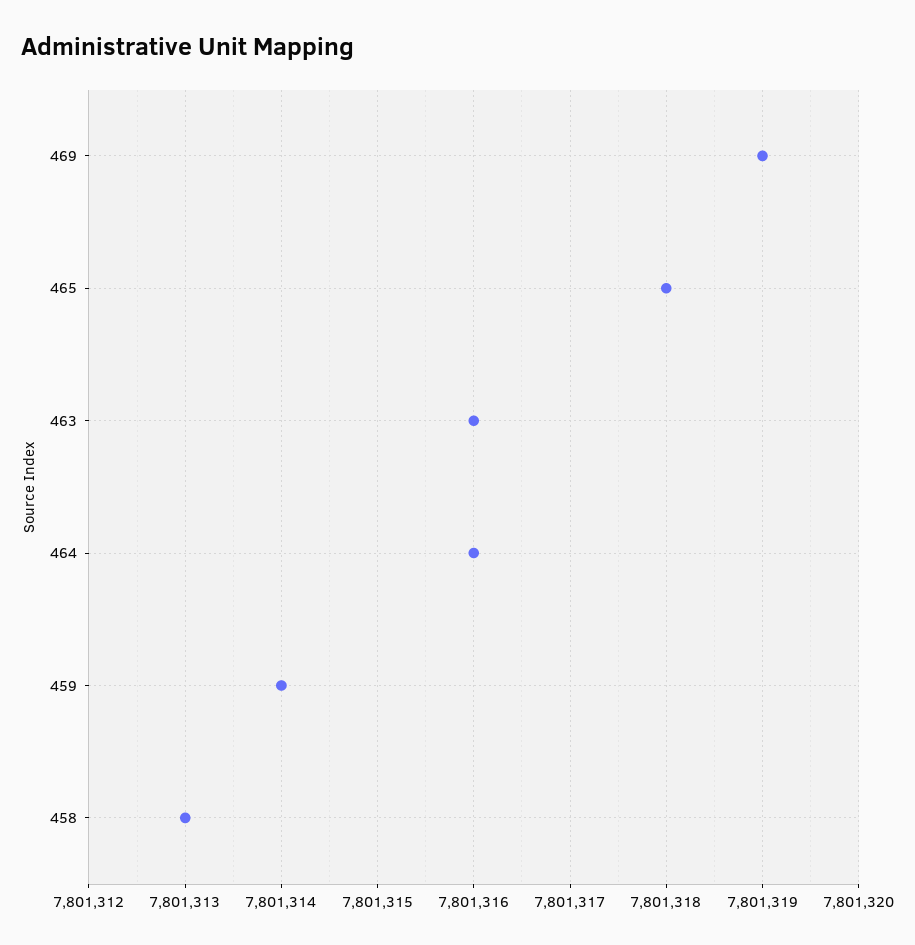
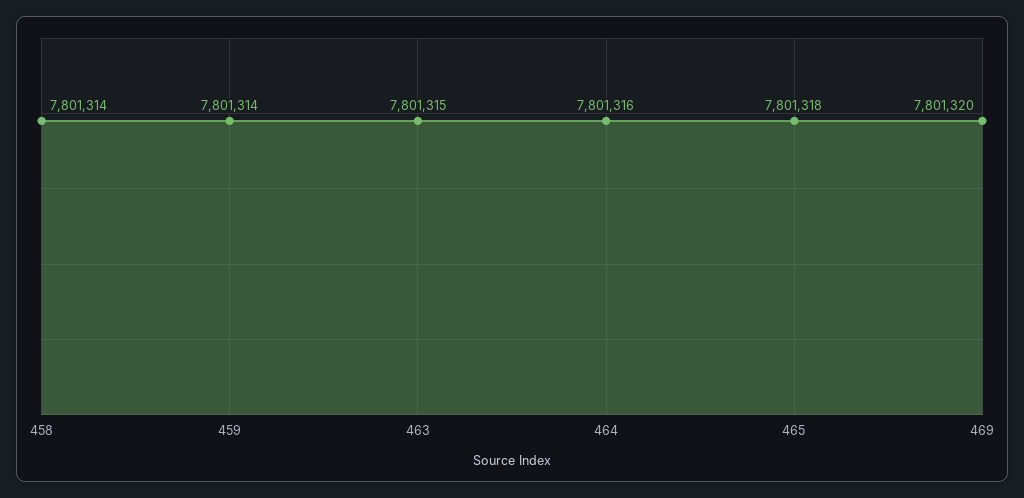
469: 7801319 -> 7801320
463: 7801316 -> 7801315
458: 7801313 -> 7801314

